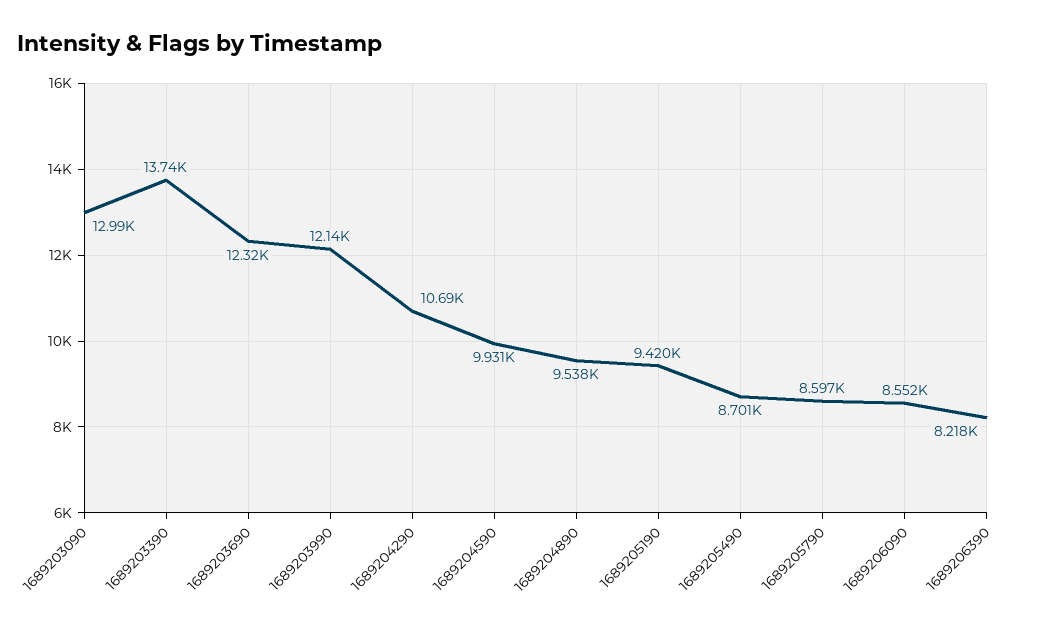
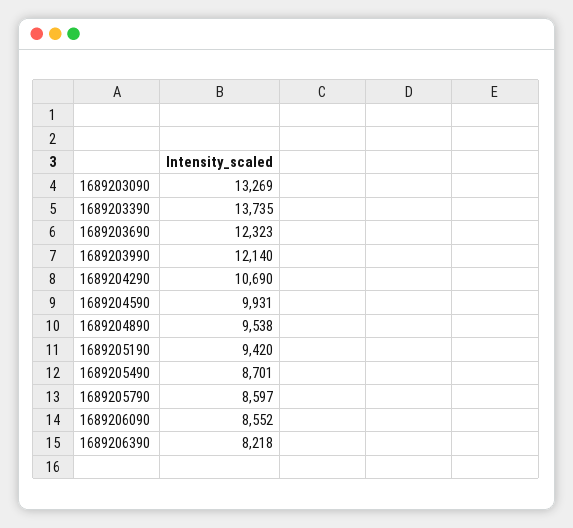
1689203090: 12990 -> 13269

